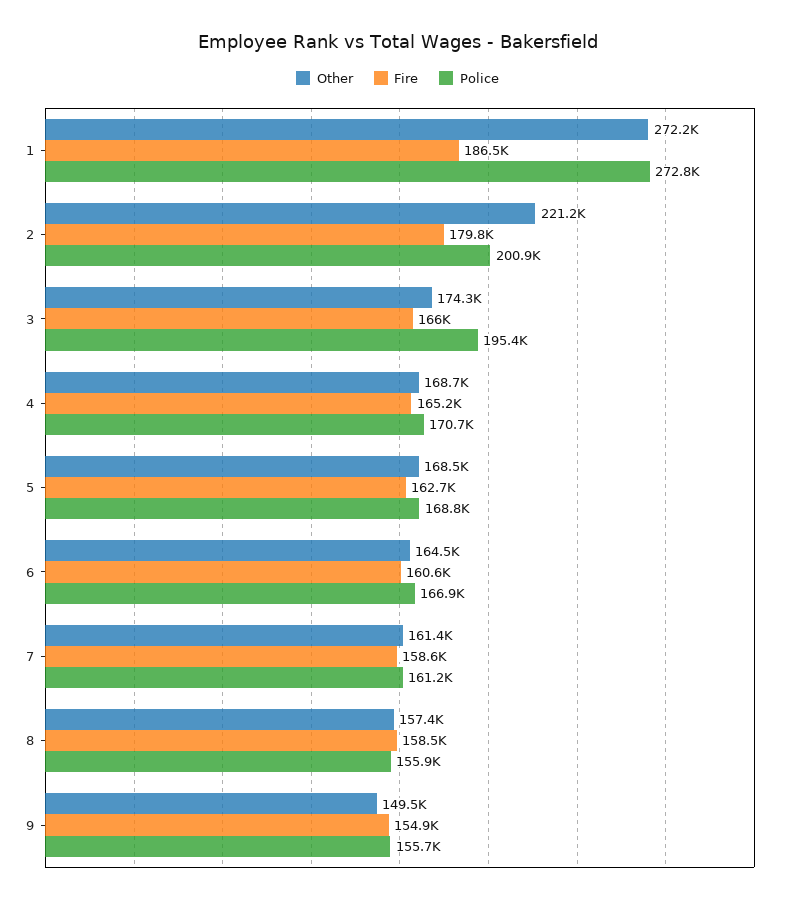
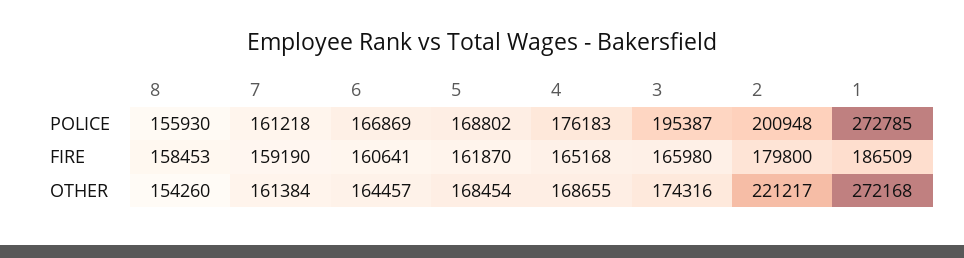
Police, 4: 170700 -> 176183
Fire, 5: 162700 -> 161870
Fire, 7: 158600 -> 159190
Other, 8: 157400 -> 154260
Other, 9: 149500 -> none
Fire, 9: 154900 -> none
Police, 9: 155700 -> none

